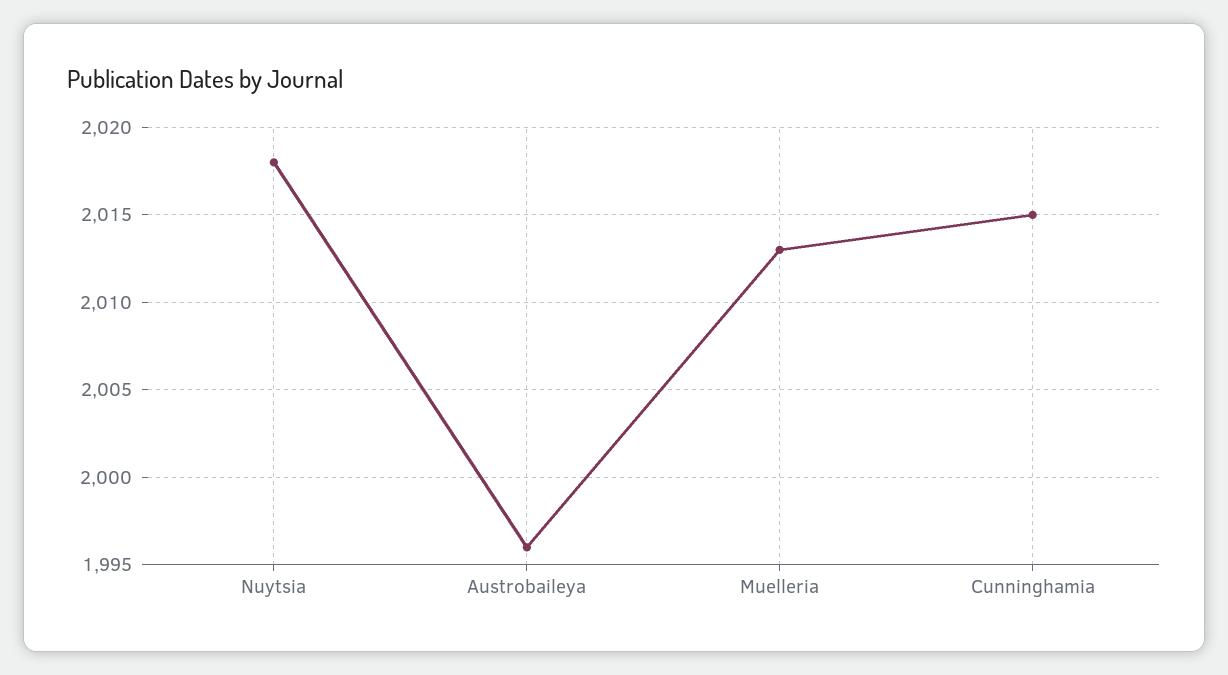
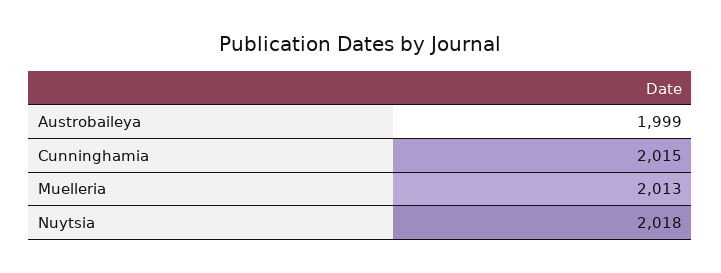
Austrobaileya: 1996 -> 1999

